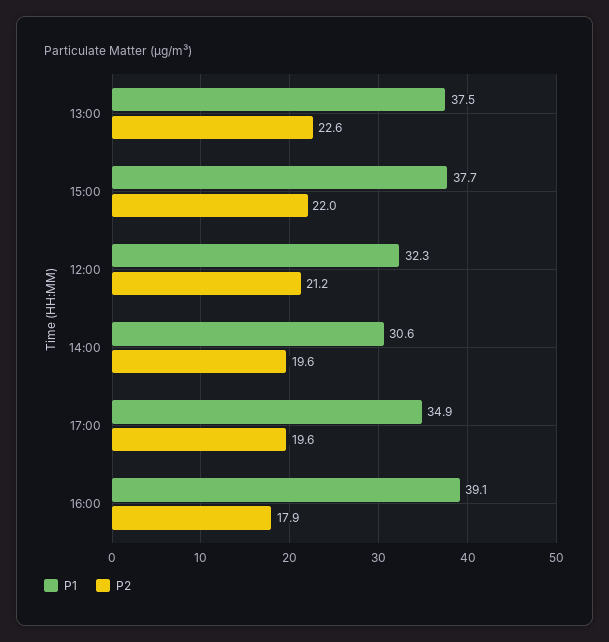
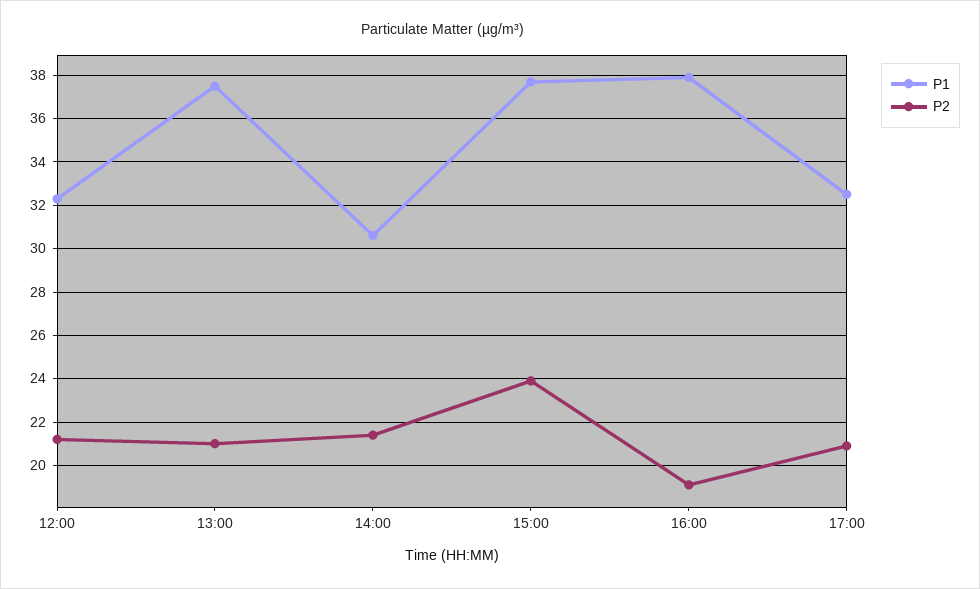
P2, 13:00: 22.6 -> 21
P2, 15:00: 22 -> 24
P2, 14:00: 19.6 -> 21.5
P1, 17:00: 34.9 -> 32.5
P2, 17:00: 19.6 -> 21
P1, 16:00: 39.1 -> 38
P2, 16:00: 17.9 -> 19

